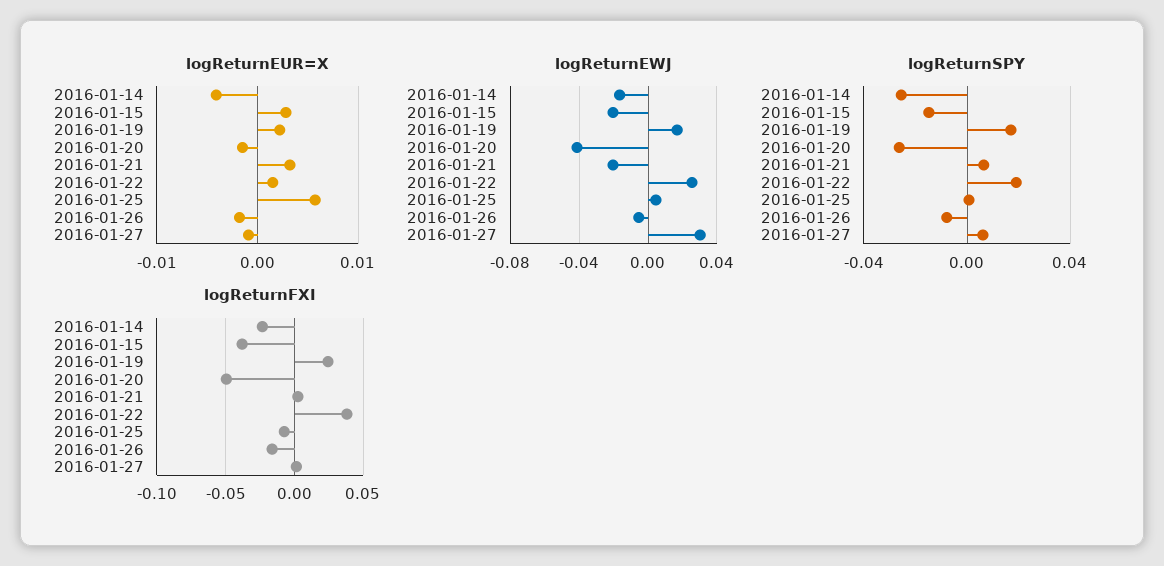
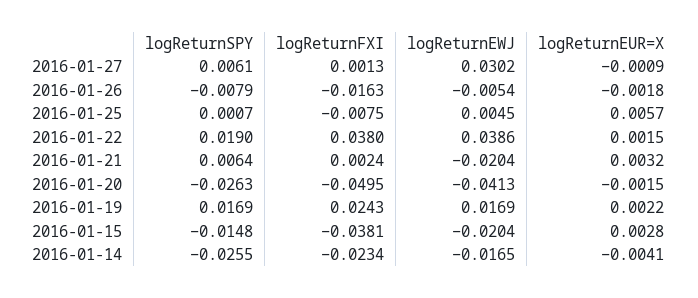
logReturnEWJ, 2016-01-22: 0.025 -> 0.0386

